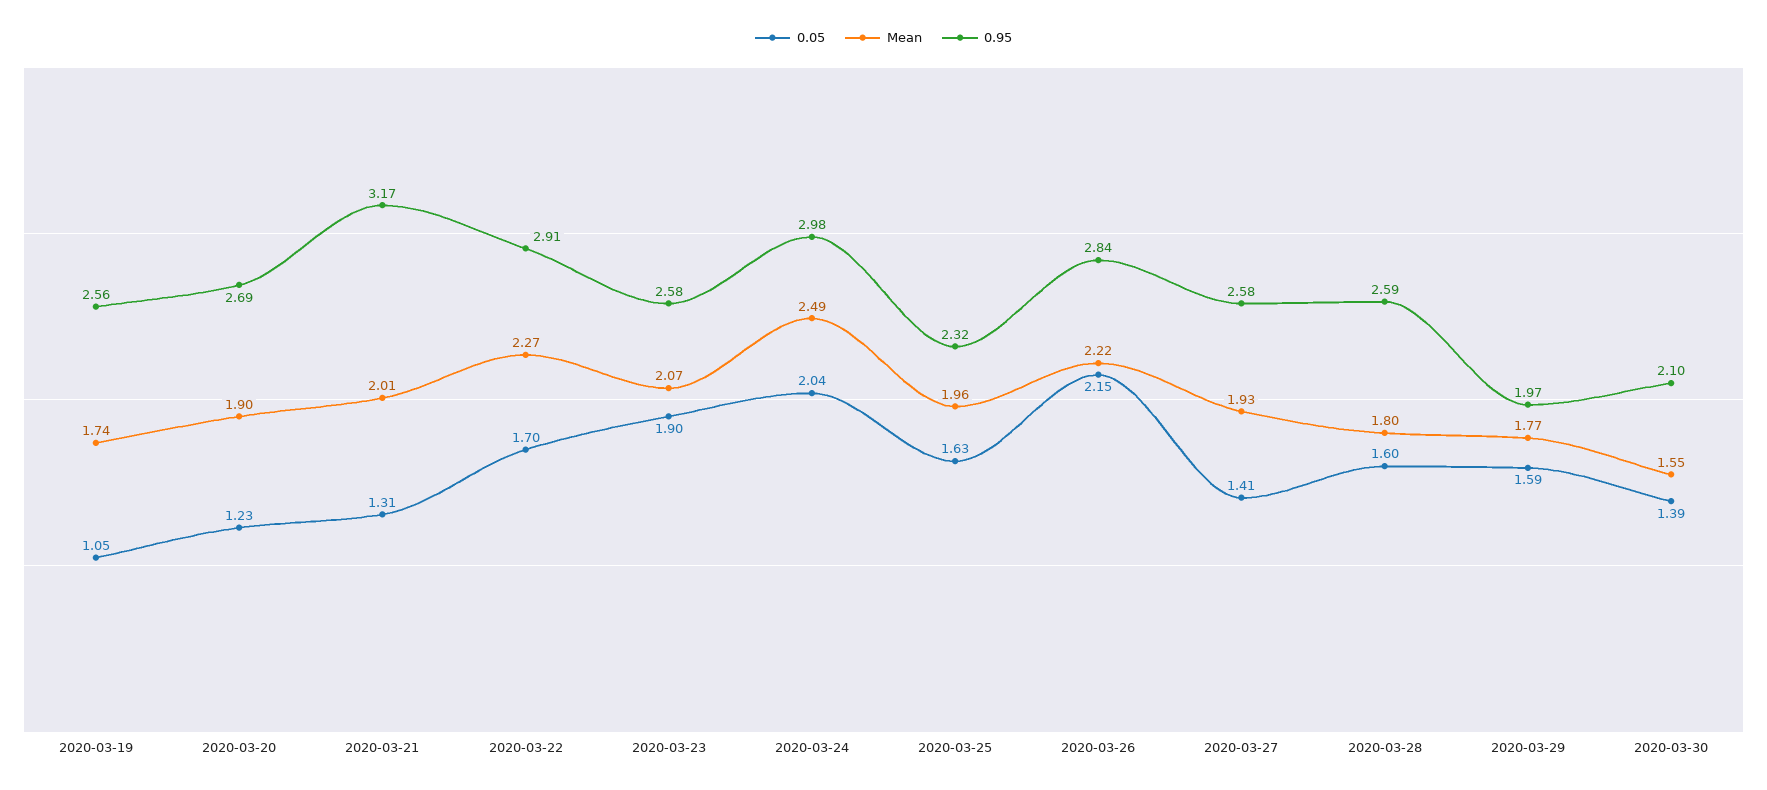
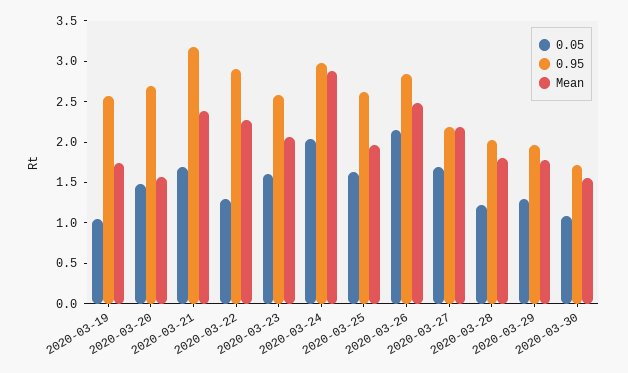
0.05, 2020-03-20: 1.23 -> 1.5
Mean, 2020-03-20: 1.9 -> 1.6
0.05, 2020-03-21: 1.31 -> 1.7
Mean, 2020-03-21: 2.01 -> 2.4
0.05, 2020-03-22: 1.7 -> 1.3
0.05, 2020-03-23: 1.9 -> 1.6
Mean, 2020-03-24: 2.49 -> 2.9
0.95, 2020-03-25: 2.32 -> 2.6
Mean, 2020-03-26: 2.22 -> 2.5
0.05, 2020-03-27: 1.41 -> 1.7
Mean, 2020-03-27: 1.93 -> 2.2
0.95, 2020-03-27: 2.58 -> 2.2
0.05, 2020-03-28: 1.6 -> 1.2
0.95, 2020-03-28: 2.59 -> 2
0.05, 2020-03-29: 1.59 -> 1.3
0.05, 2020-03-30: 1.39 -> 1.1
0.95, 2020-03-30: 2.1 -> 1.7

